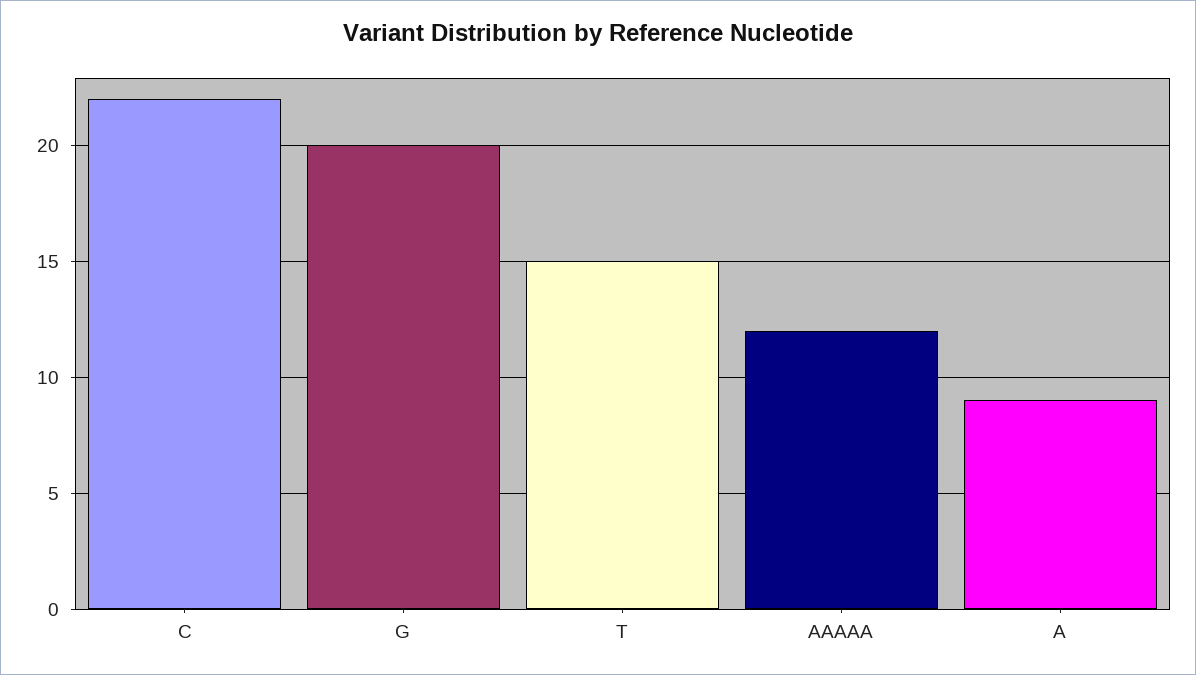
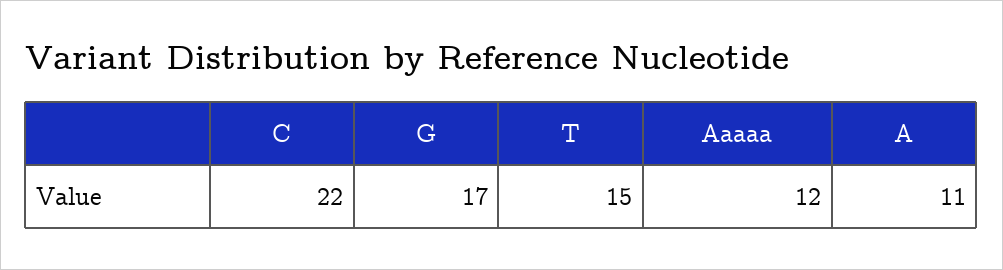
G: 20 -> 17
A: 9 -> 11

